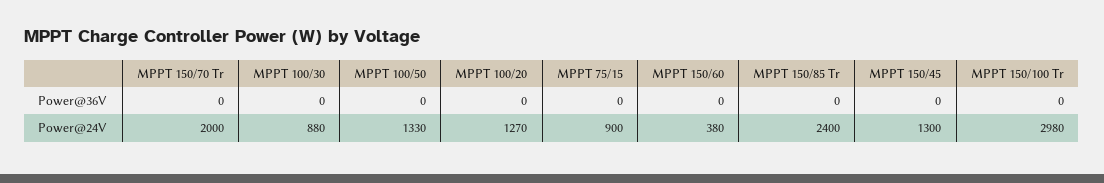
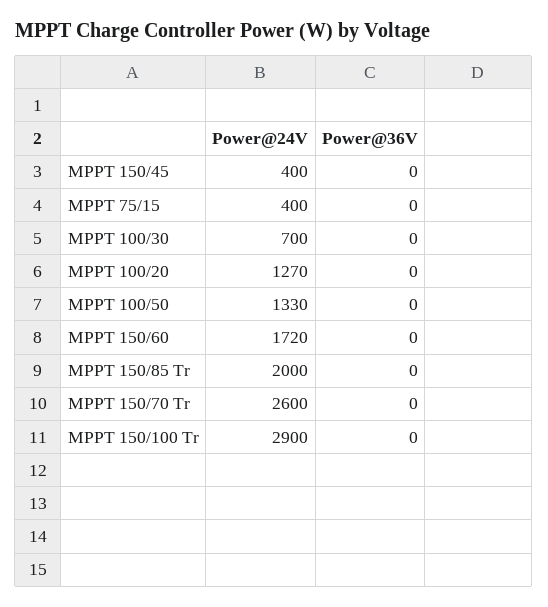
MPPT 150/70 Tr, Power@24V: 2000 -> 2600
MPPT 100/30, Power@24V: 880 -> 700
MPPT 75/15, Power@24V: 900 -> 400
MPPT 150/60, Power@24V: 380 -> 1720
MPPT 150/85 Tr, Power@24V: 2400 -> 2000
MPPT 150/45, Power@24V: 1300 -> 400
MPPT 150/100 Tr, Power@24V: 2980 -> 2900

